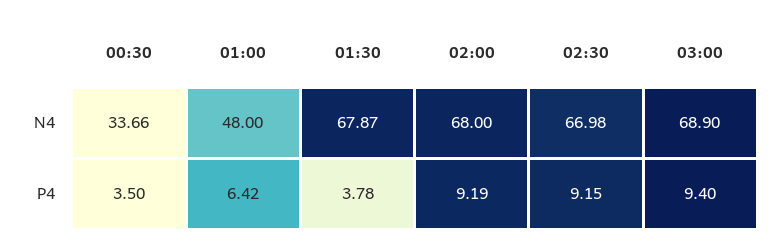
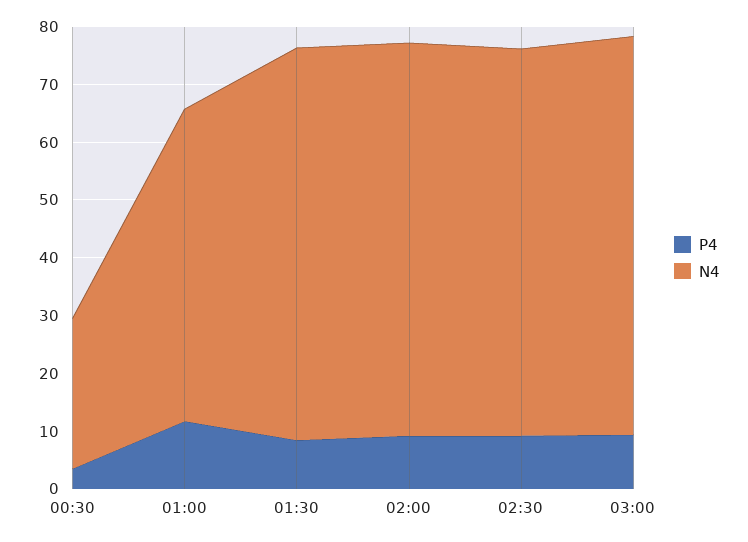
N4, 00:30: 33.66 -> 26
N4, 01:00: 48 -> 54
P4, 01:00: 6.42 -> 12
P4, 01:30: 3.78 -> 8

